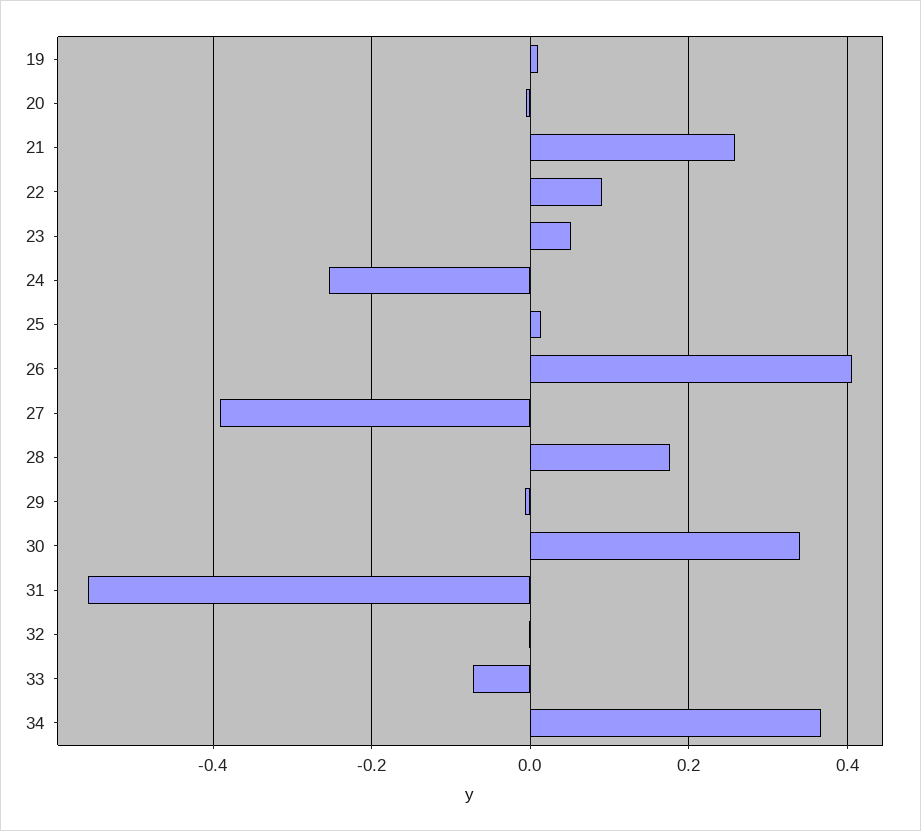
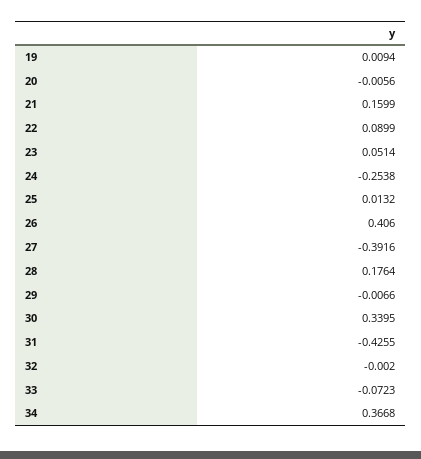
21: 0.26 -> 0.1599
31: -0.56 -> -0.4255

